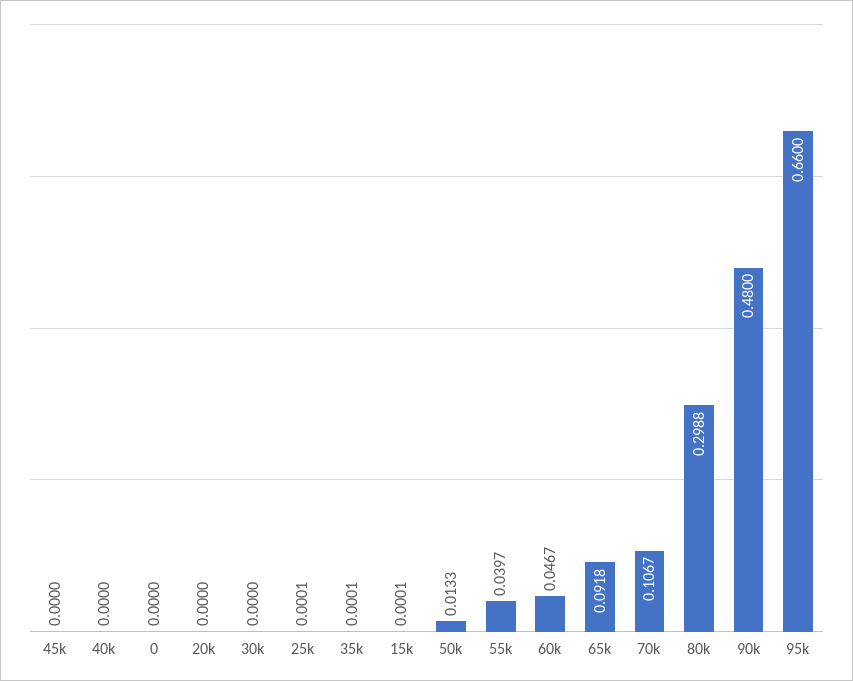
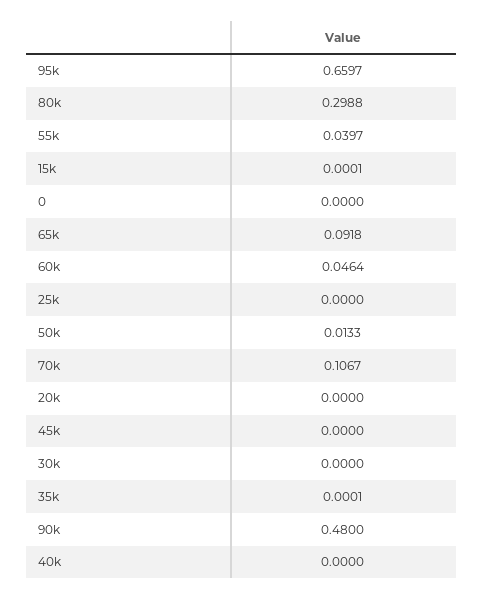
25k: 0.0001 -> 0
60k: 0.0467 -> 0.0464
95k: 0.66 -> 0.6597

